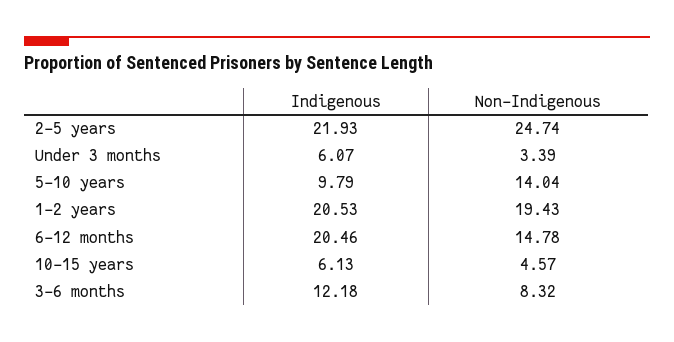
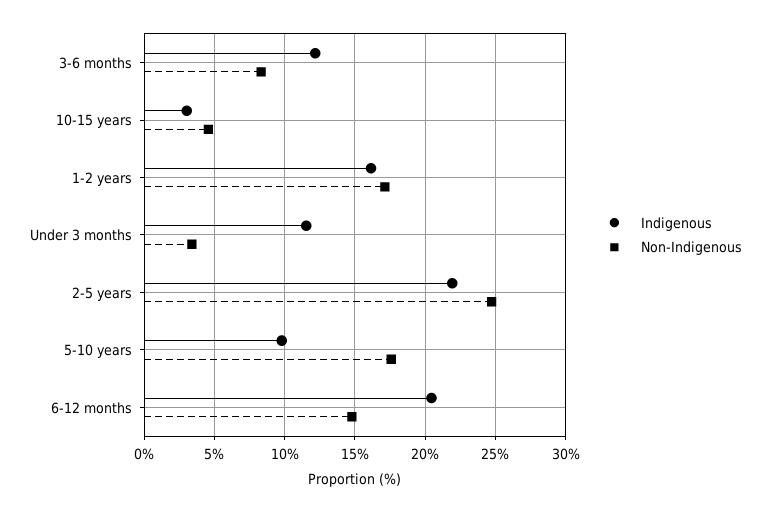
Indigenous, Under 3 months: 6.07 -> 11.5
Non-Indigenous, 5-10 years: 14.04 -> 17.5
Indigenous, 1-2 years: 20.53 -> 16
Non-Indigenous, 1-2 years: 19.43 -> 17
Indigenous, 10-15 years: 6.13 -> 3

